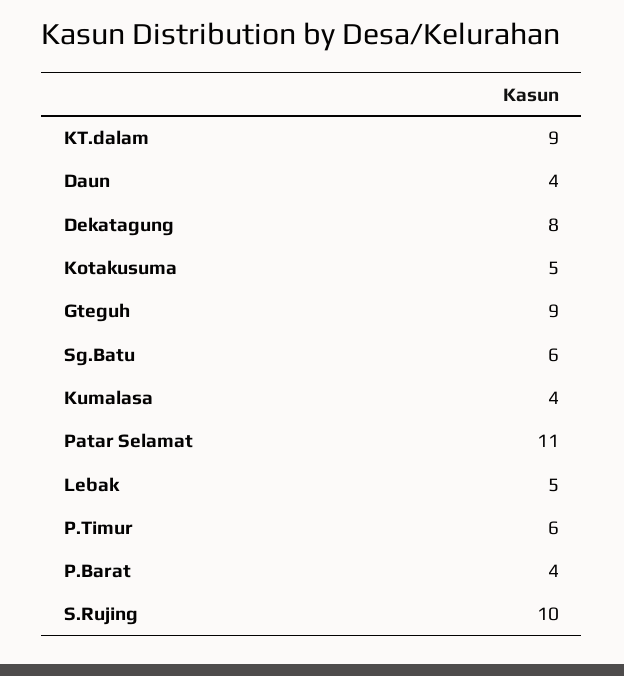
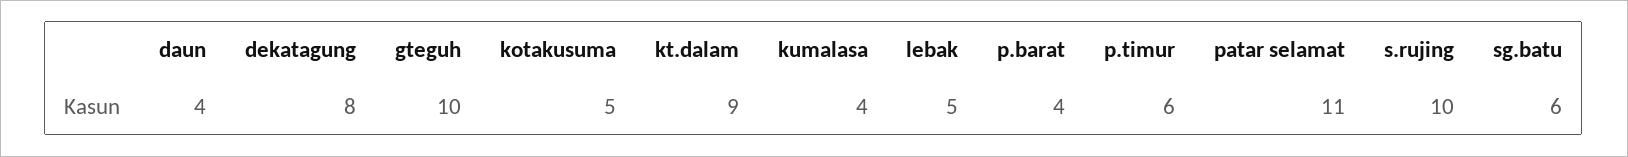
Gteguh: 9 -> 10

